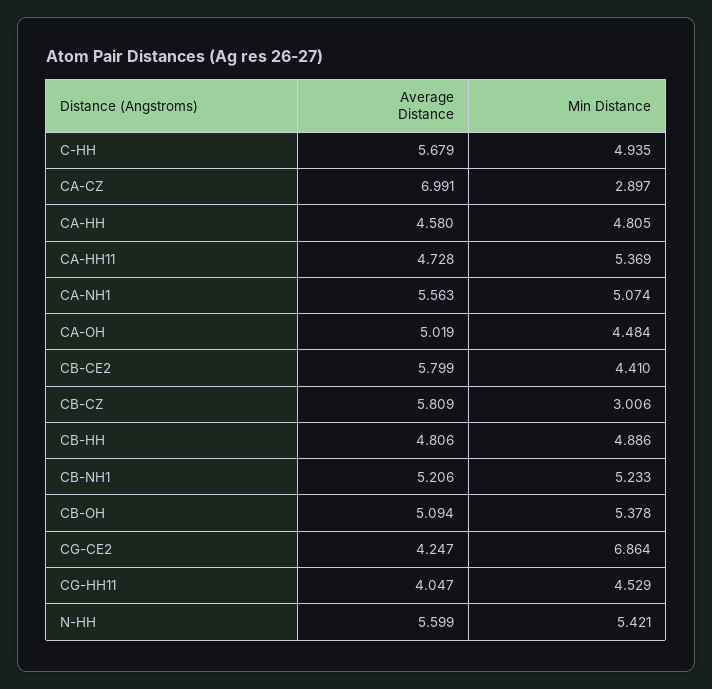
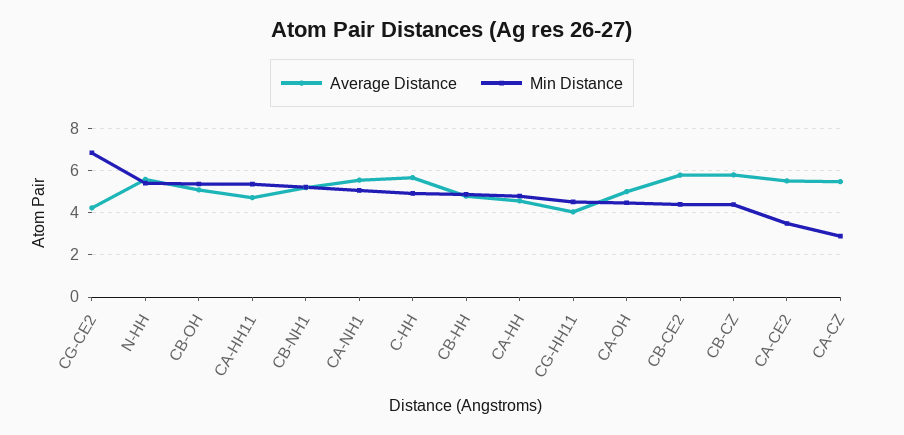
Average Distance, CA-CZ: 6.991 -> 5.5
Min Distance, CB-CZ: 3.006 -> 4.5
Average Distance, CA-CE2: none -> 5.5
Min Distance, CA-CE2: none -> 3.5

